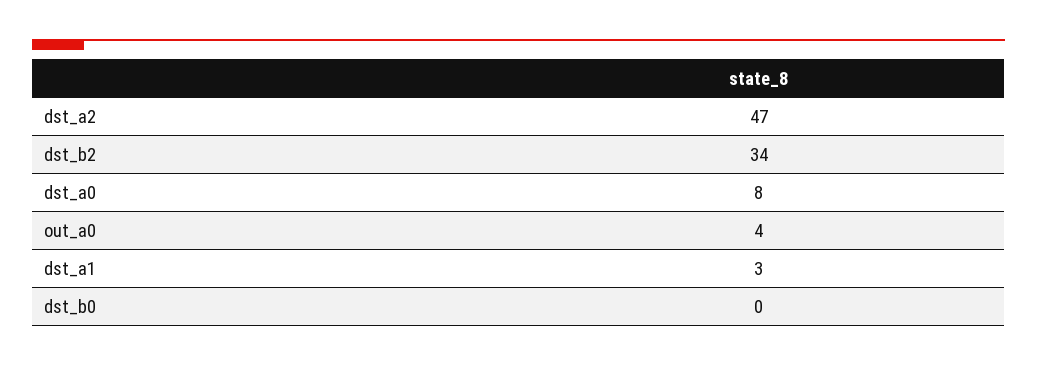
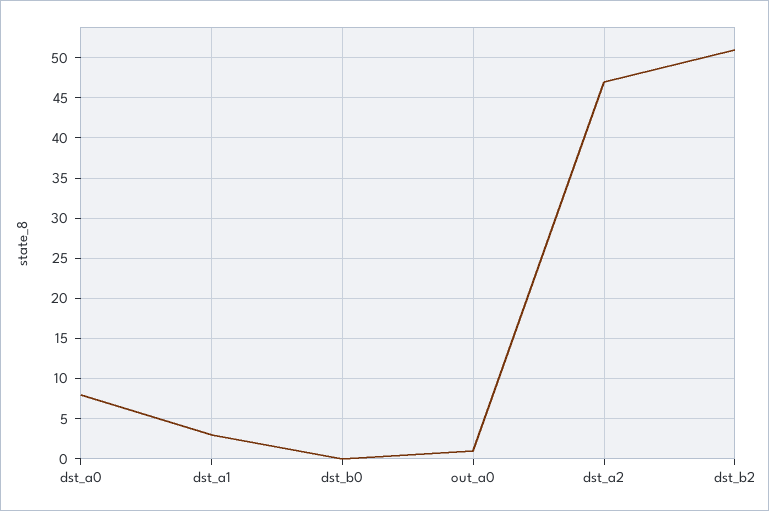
dst_b2: 34 -> 51
out_a0: 4 -> 1

